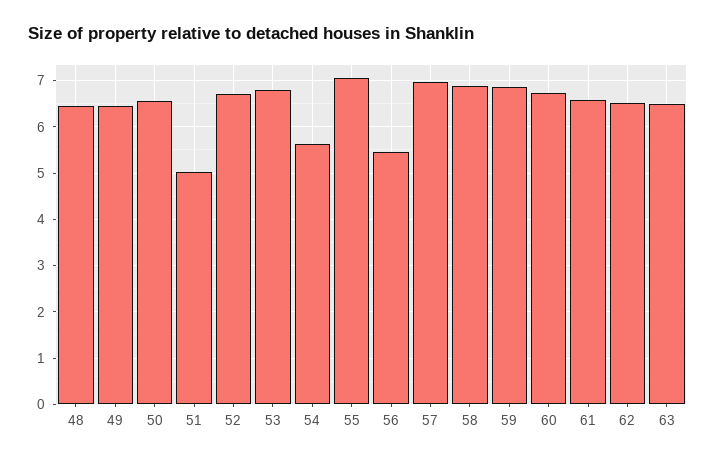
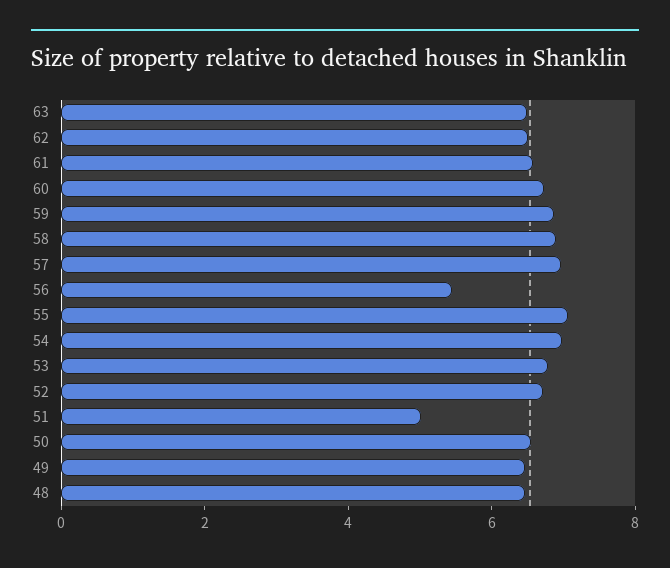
54: 5.6 -> 7

